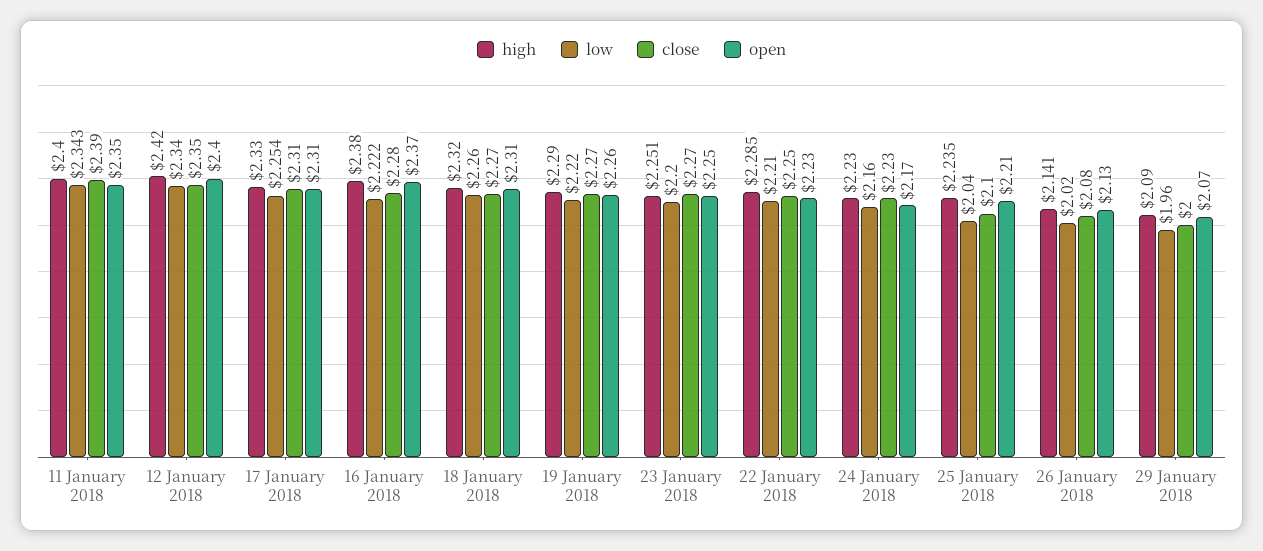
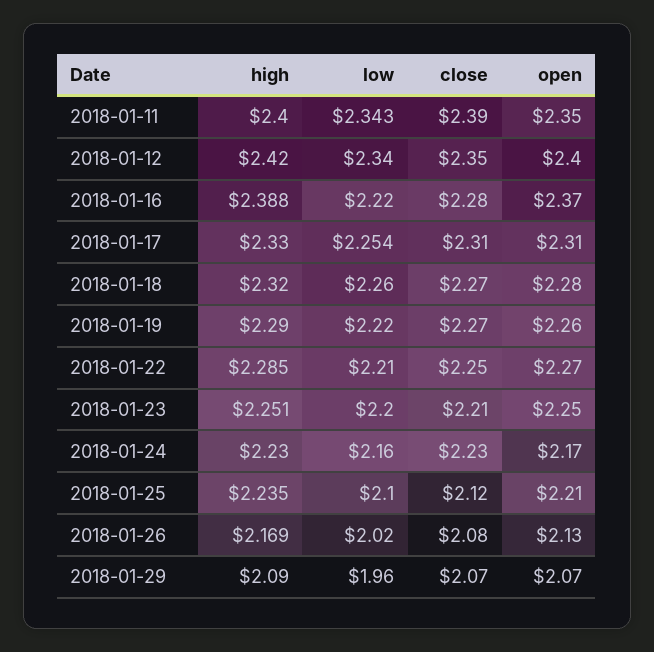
high, 16 January 2018: 2.38 -> 2.388
low, 16 January 2018: 2.222 -> 2.22
open, 18 January 2018: 2.31 -> 2.28
close, 23 January 2018: 2.27 -> 2.21
open, 22 January 2018: 2.23 -> 2.27
low, 25 January 2018: 2.04 -> 2.1
close, 25 January 2018: 2.1 -> 2.12
high, 26 January 2018: 2.141 -> 2.169
close, 29 January 2018: 2 -> 2.07

